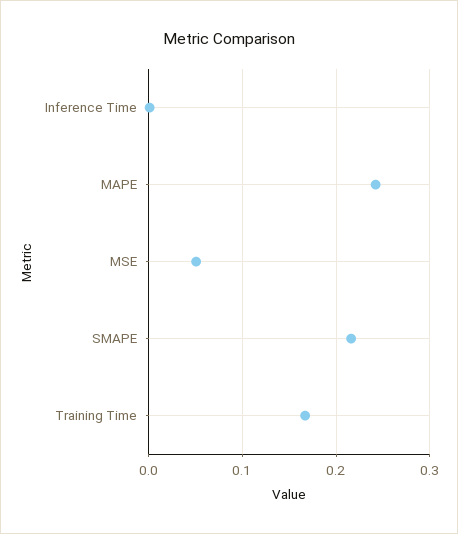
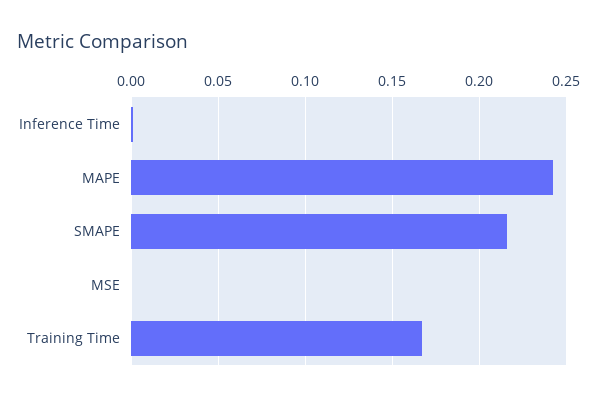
MSE: 0.05 -> 0

